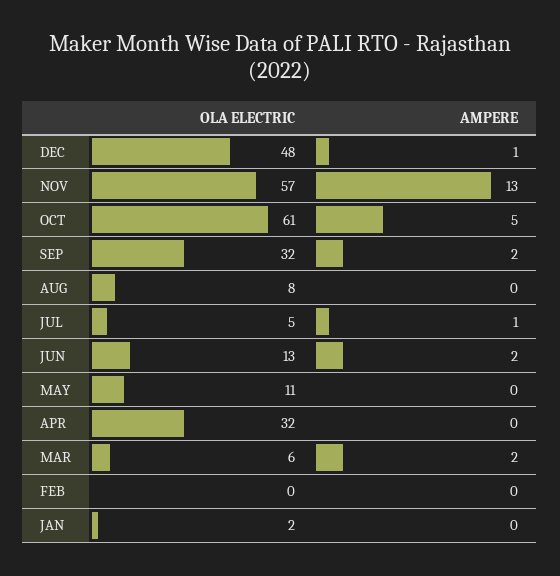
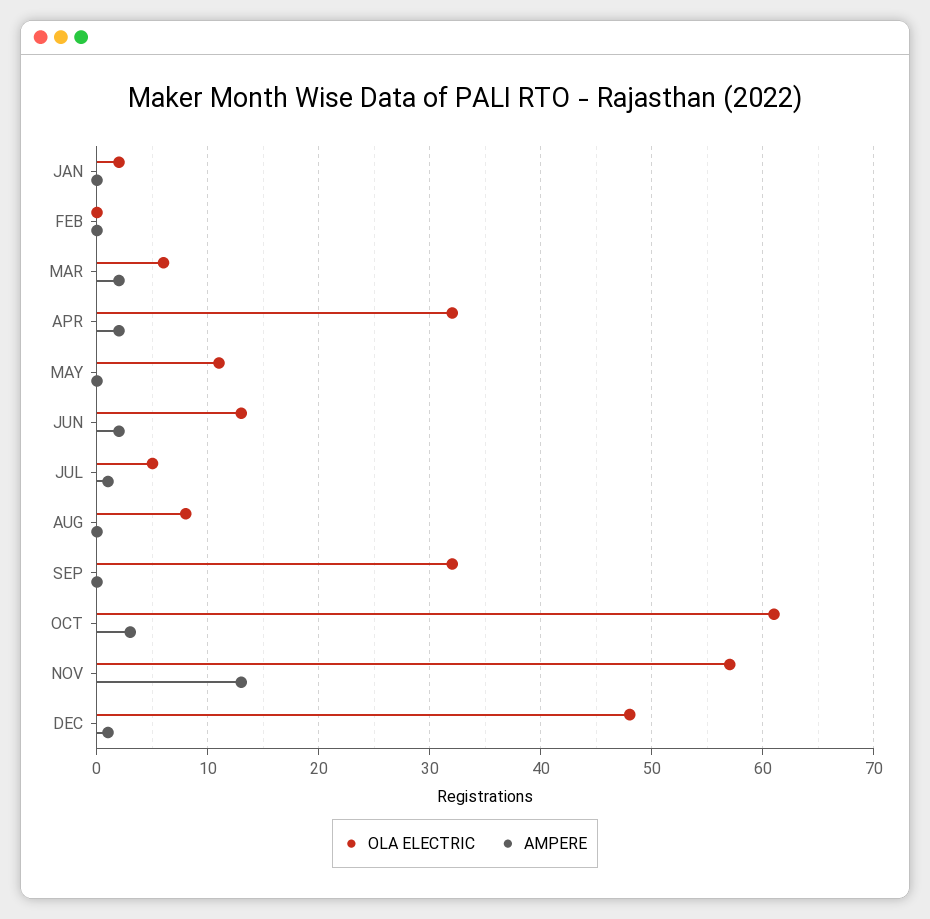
AMPERE, OCT: 5 -> 3
AMPERE, SEP: 2 -> 0
AMPERE, APR: 0 -> 2

